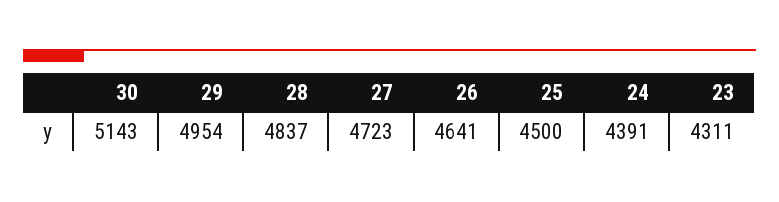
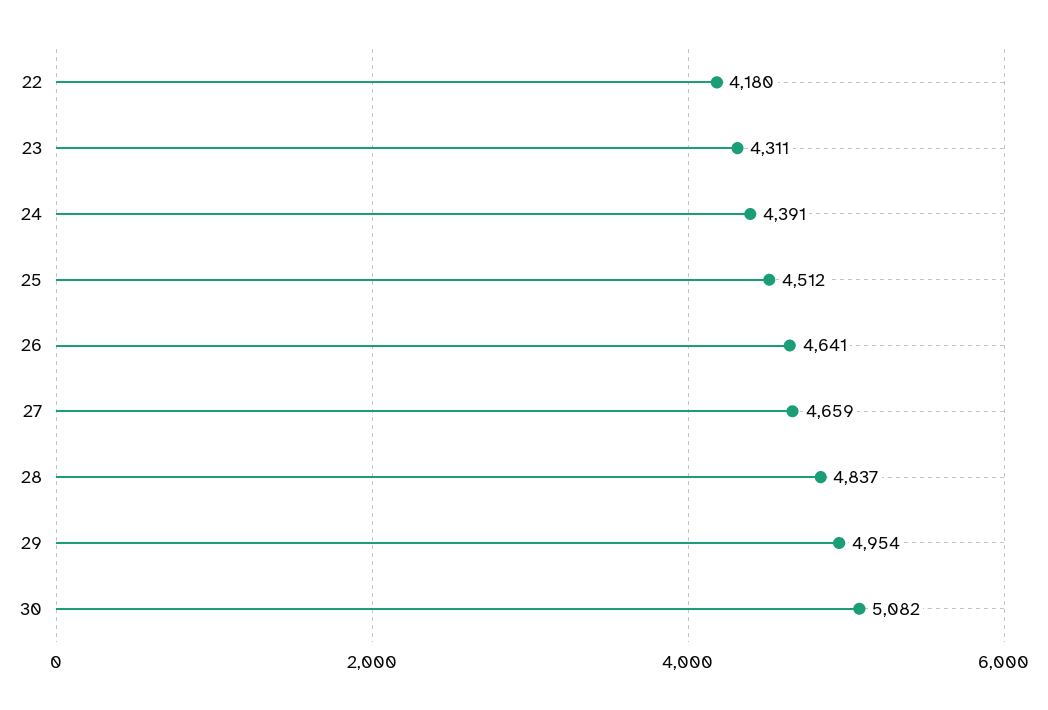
30: 5143 -> 5082
27: 4723 -> 4659
25: 4500 -> 4512
22: none -> 4180

